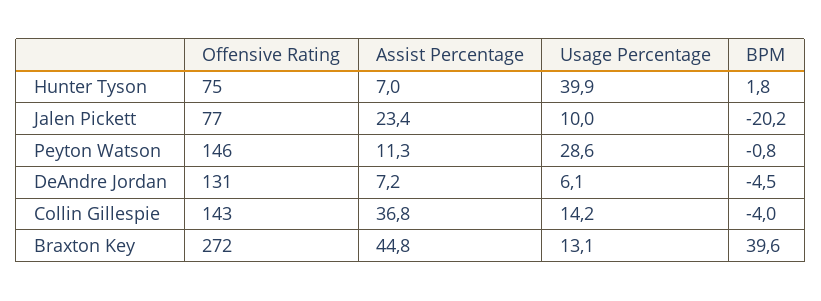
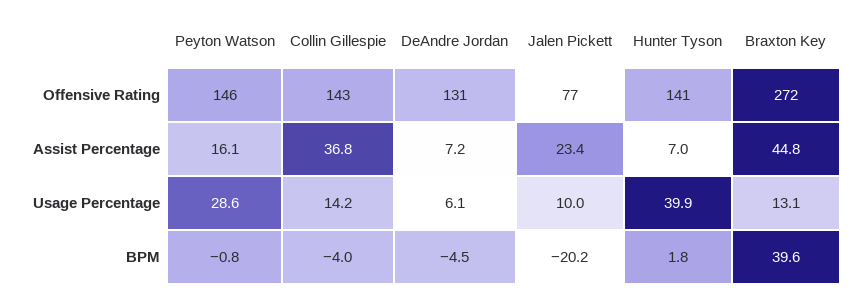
Offensive Rating, Hunter Tyson: 75 -> 141
Assist Percentage, Peyton Watson: 11.3 -> 16.1

